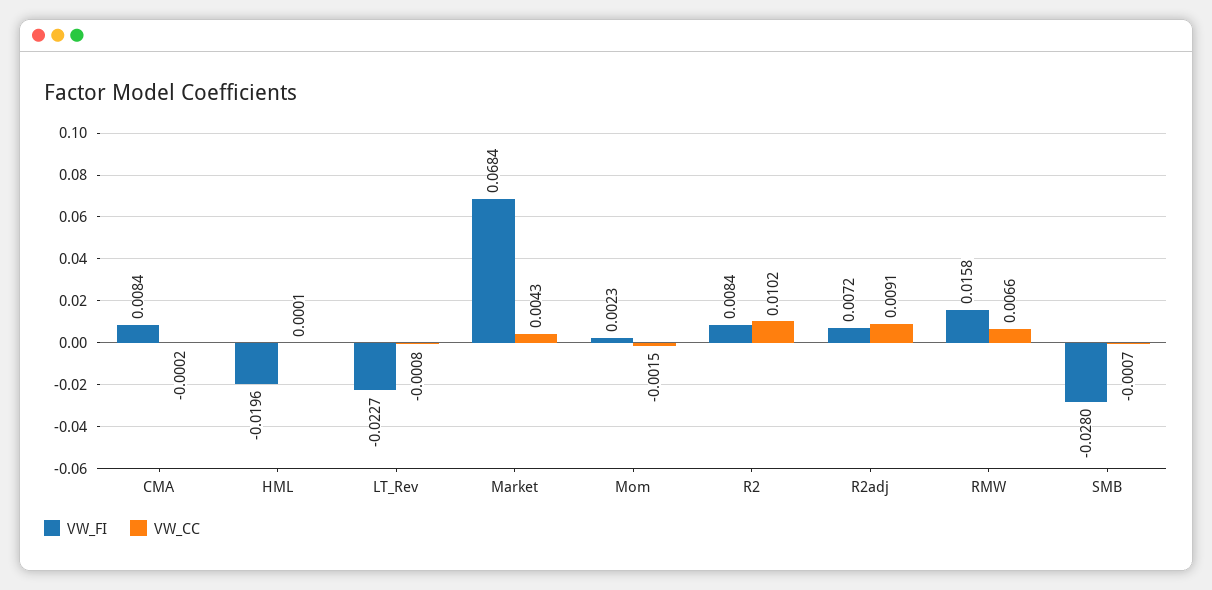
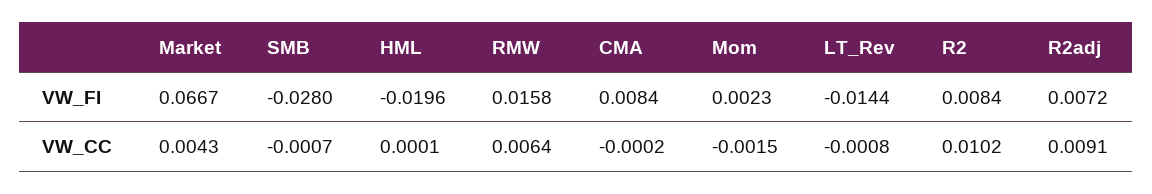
VW_FI, LT_Rev: -0.0227 -> -0.0144
VW_FI, Market: 0.0684 -> 0.0667
VW_CC, RMW: 0.0066 -> 0.0064

